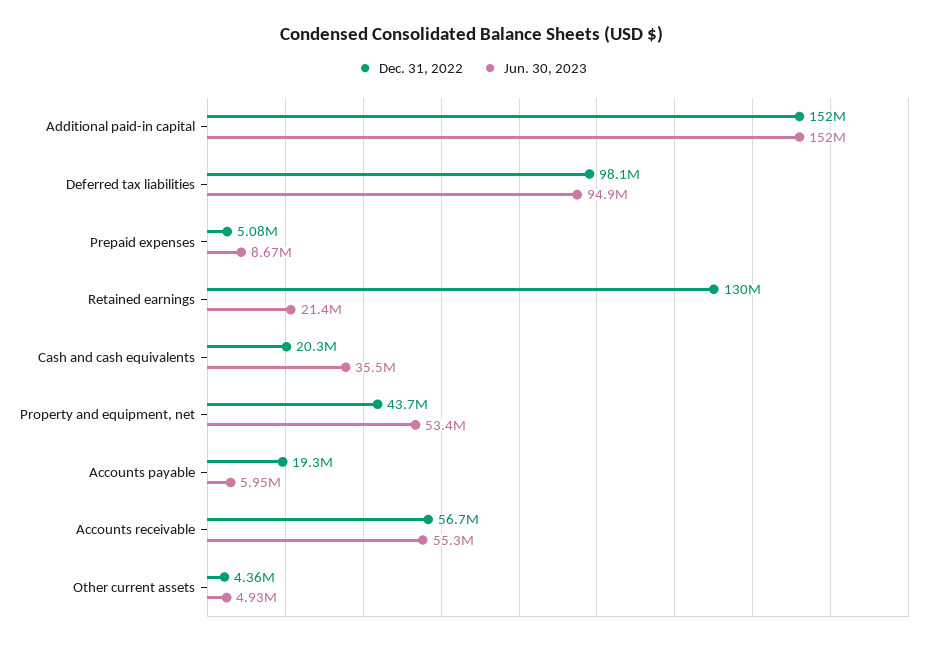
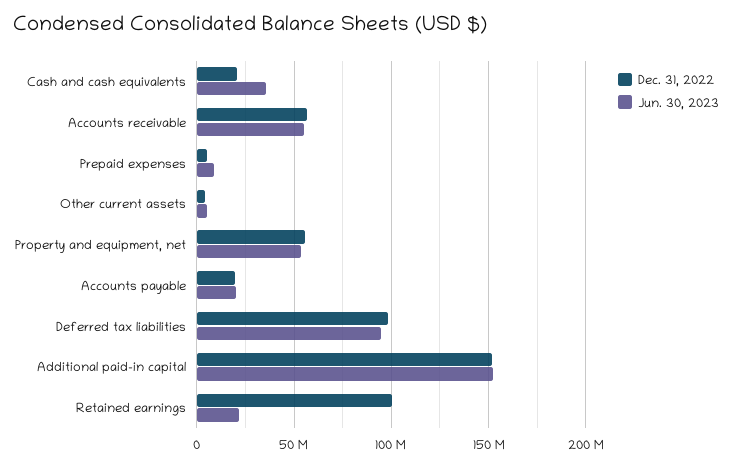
Dec. 31, 2022, Retained earnings: 130000000 -> 100000000
Dec. 31, 2022, Property and equipment, net: 43700000 -> 55000000
Jun. 30, 2023, Accounts payable: 5950000 -> 20000000

